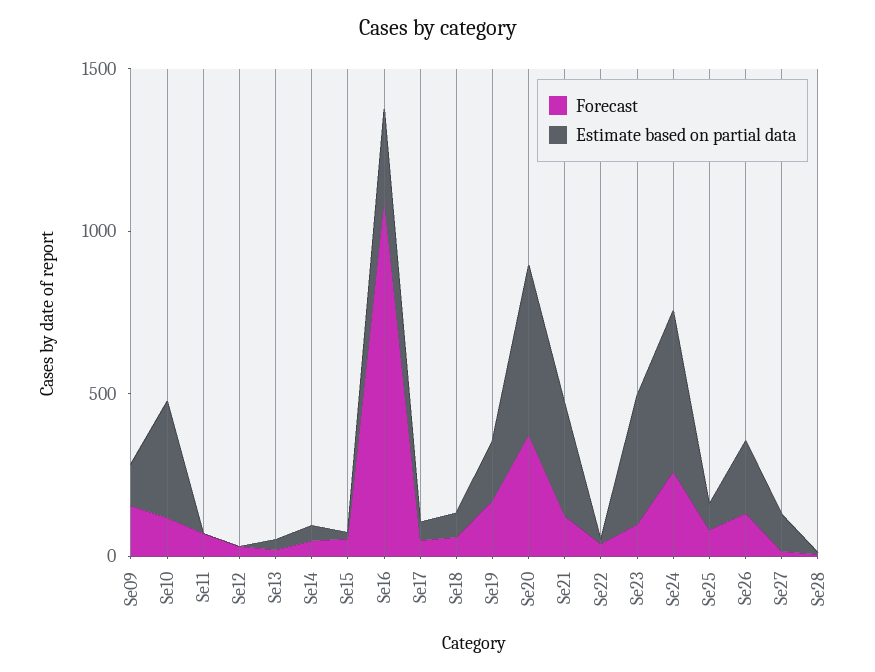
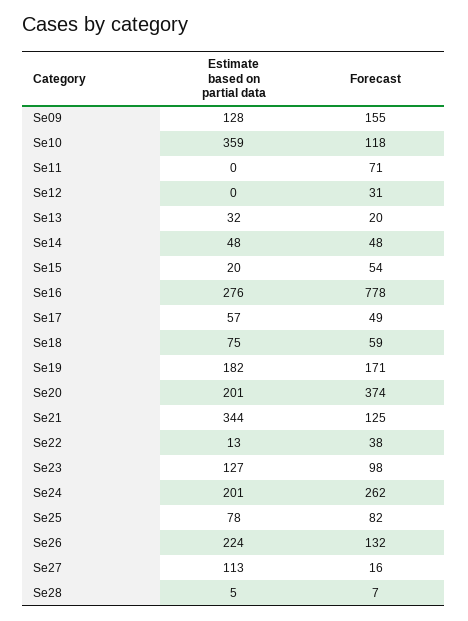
Forecast, Se16: 1100 -> 778
Estimate based on partial data, Se20: 500 -> 201
Estimate based on partial data, Se23: 400 -> 127
Estimate based on partial data, Se24: 500 -> 201

